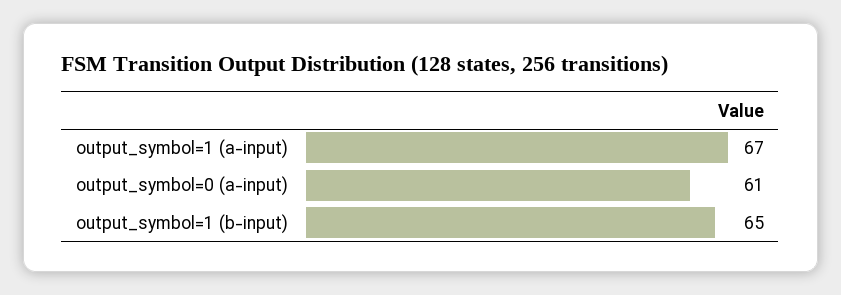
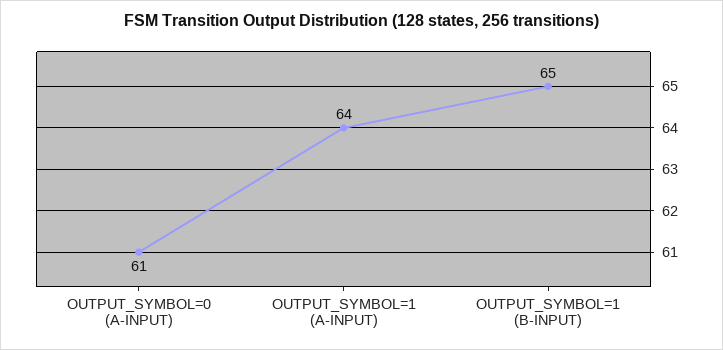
output_symbol=1 (a-input): 67 -> 64

